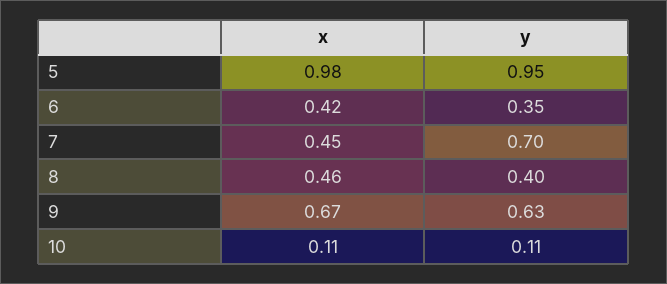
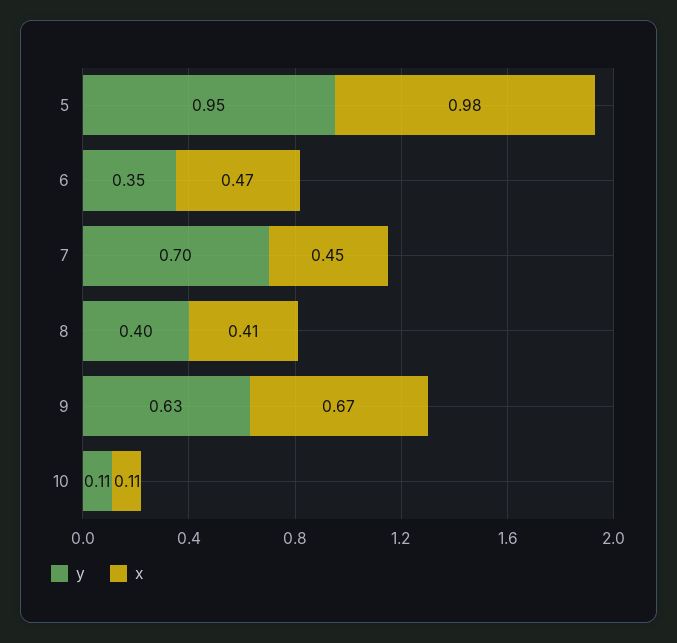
x, 6: 0.42 -> 0.47
x, 8: 0.46 -> 0.41

